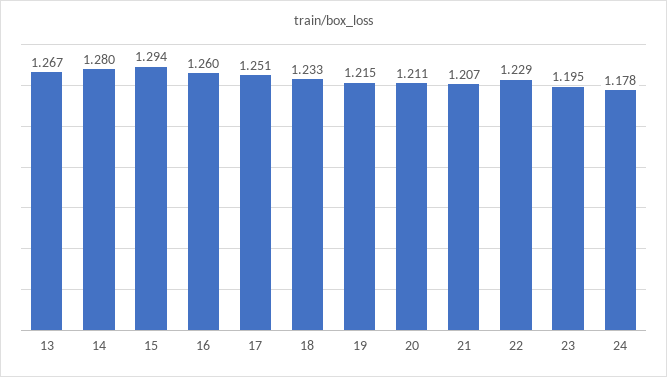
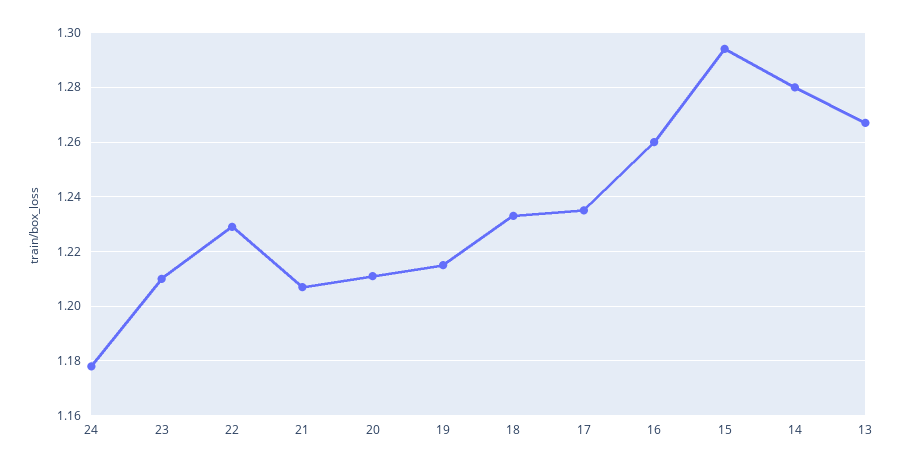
17: 1.251 -> 1.235
23: 1.195 -> 1.21

